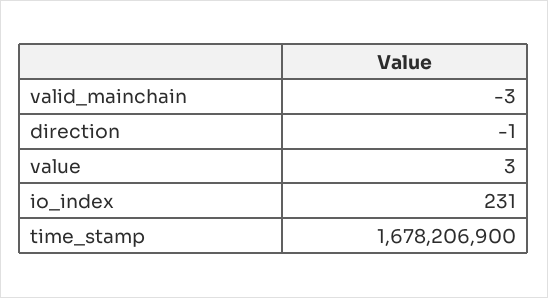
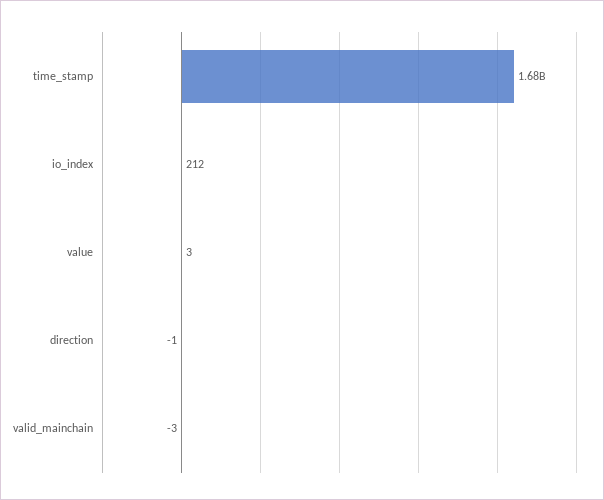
io_index: 231 -> 212

